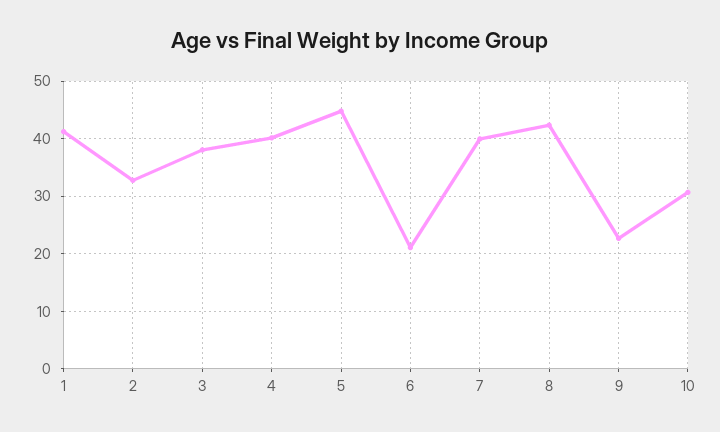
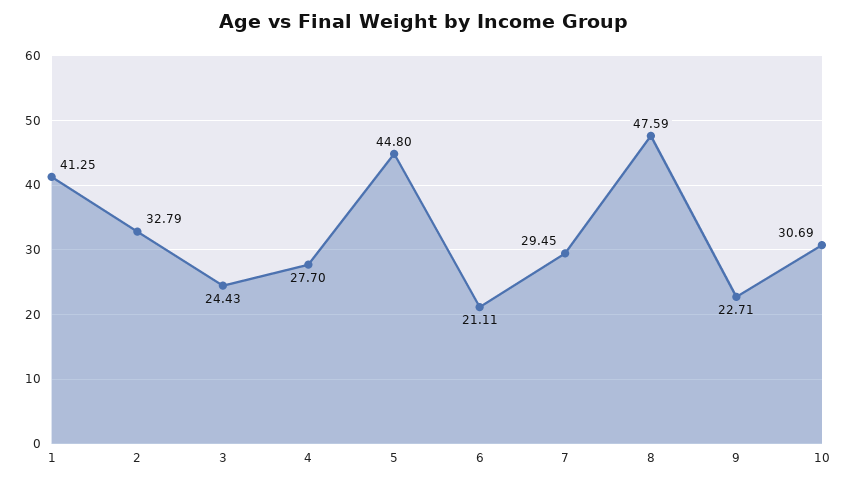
3: 38 -> 24.43
4: 40 -> 27.7
7: 40 -> 29.45
8: 42 -> 47.59

